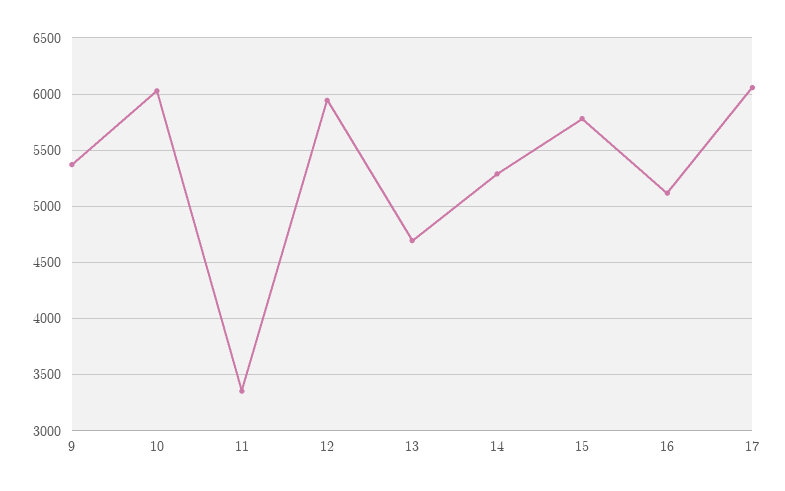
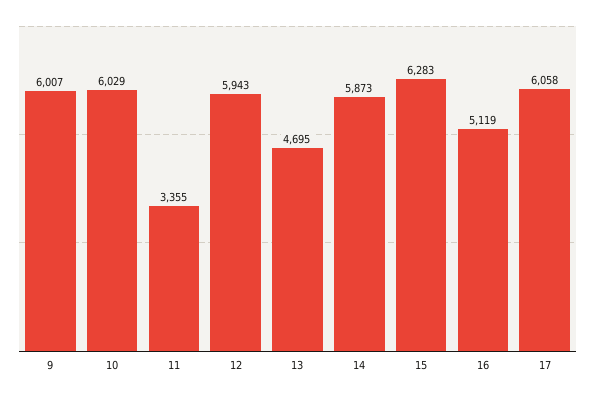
9: 5400 -> 6007
14: 5300 -> 5873
15: 5800 -> 6283

